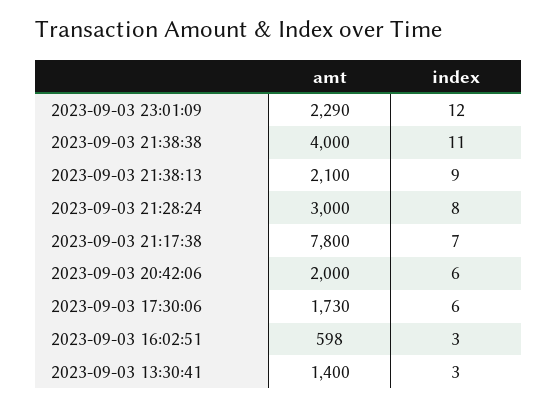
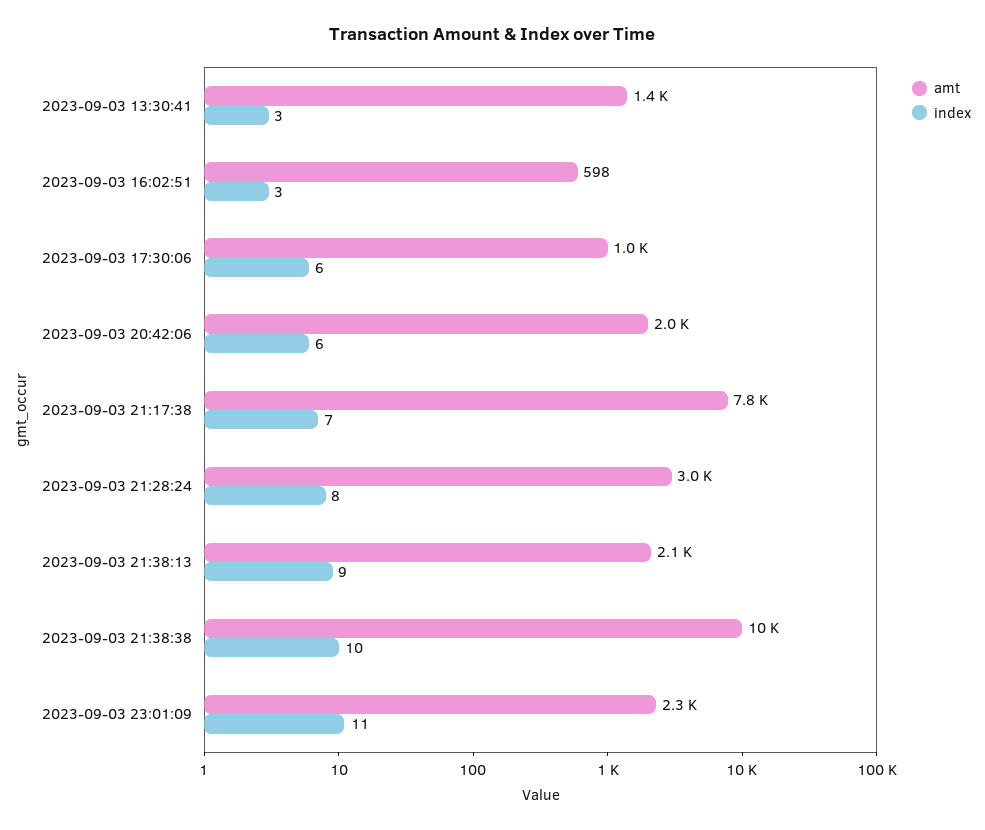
index, 2023-09-03 23:01:09: 12 -> 11
amt, 2023-09-03 21:38:38: 4000 -> 10000
index, 2023-09-03 21:38:38: 11 -> 10
amt, 2023-09-03 17:30:06: 1730 -> 1000

